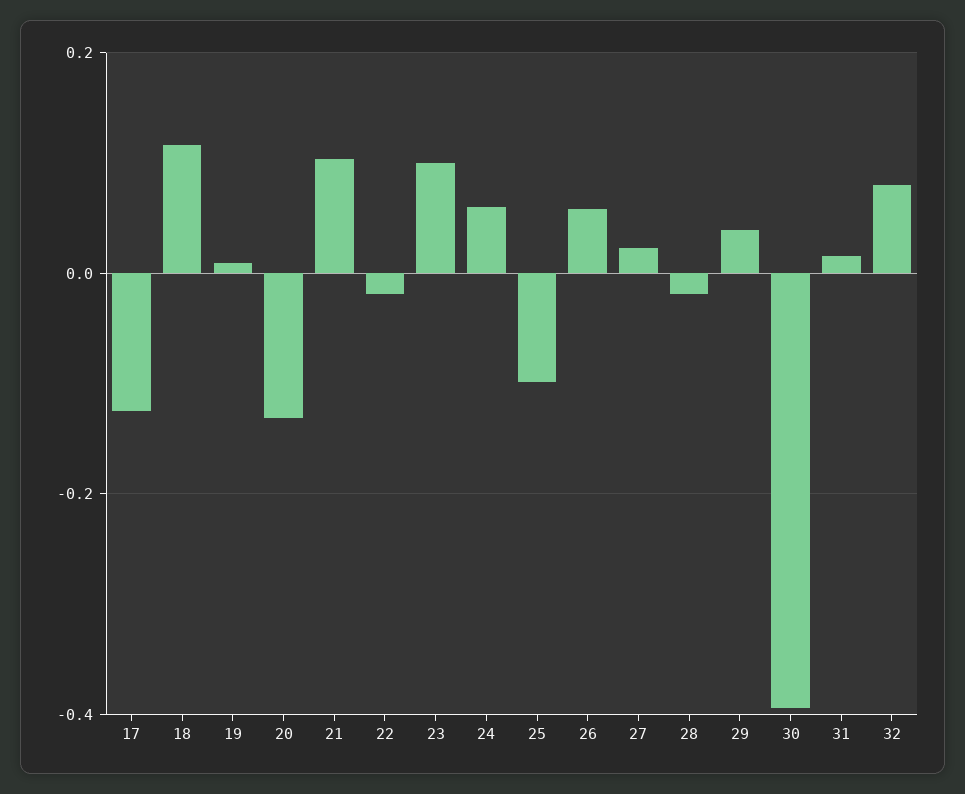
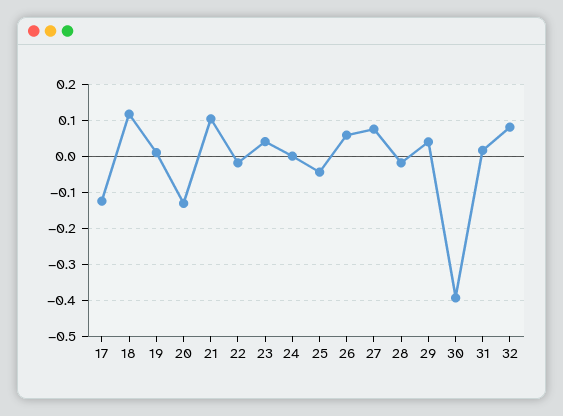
23: 0.1 -> 0.04
24: 0.06 -> 0
25: -0.1 -> -0.04
27: 0.02 -> 0.08

